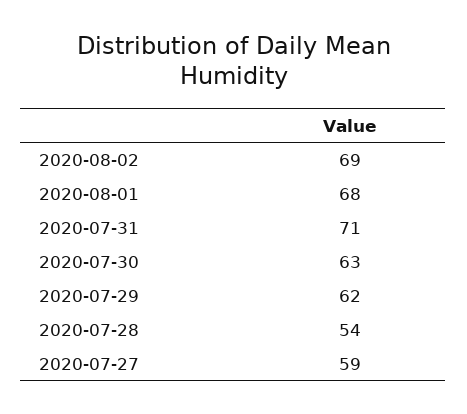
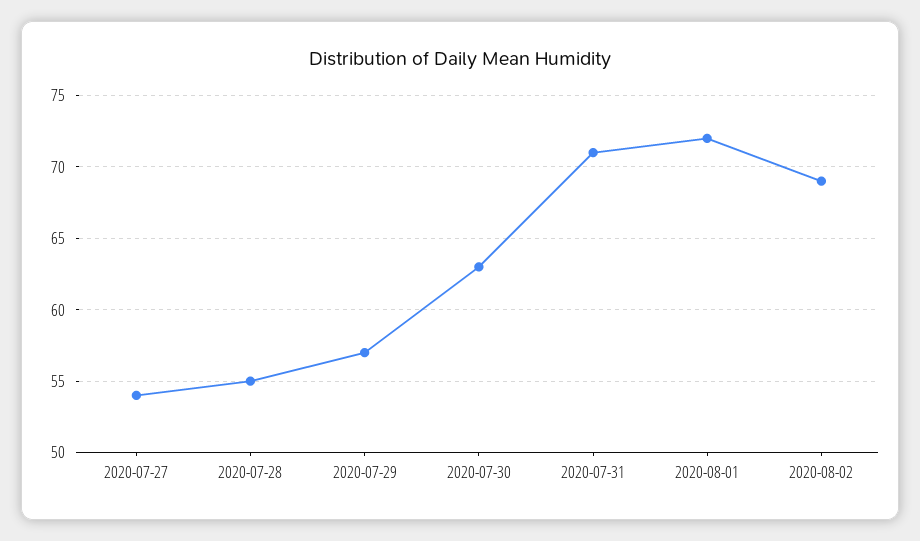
2020-08-01: 68 -> 72
2020-07-29: 62 -> 57
2020-07-28: 54 -> 55
2020-07-27: 59 -> 54

